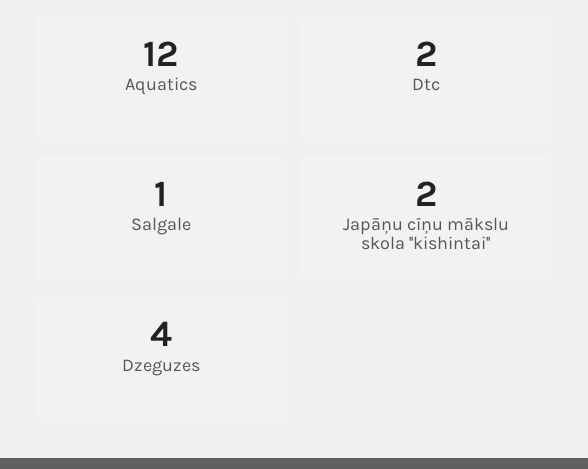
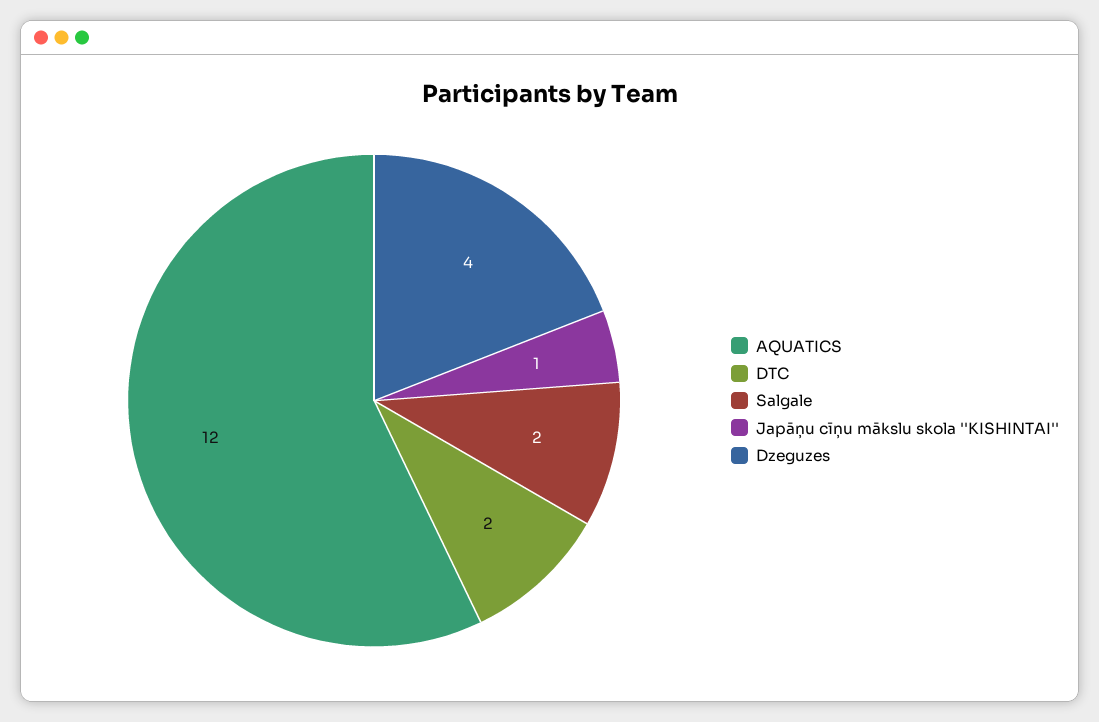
Salgale: 1 -> 2
Japāņu cīņu mākslu skola ''kishintai'': 2 -> 1

